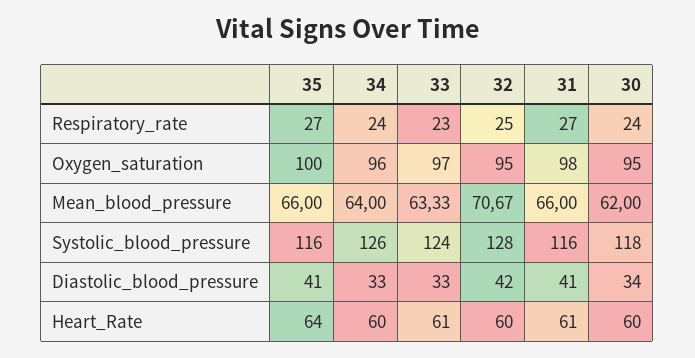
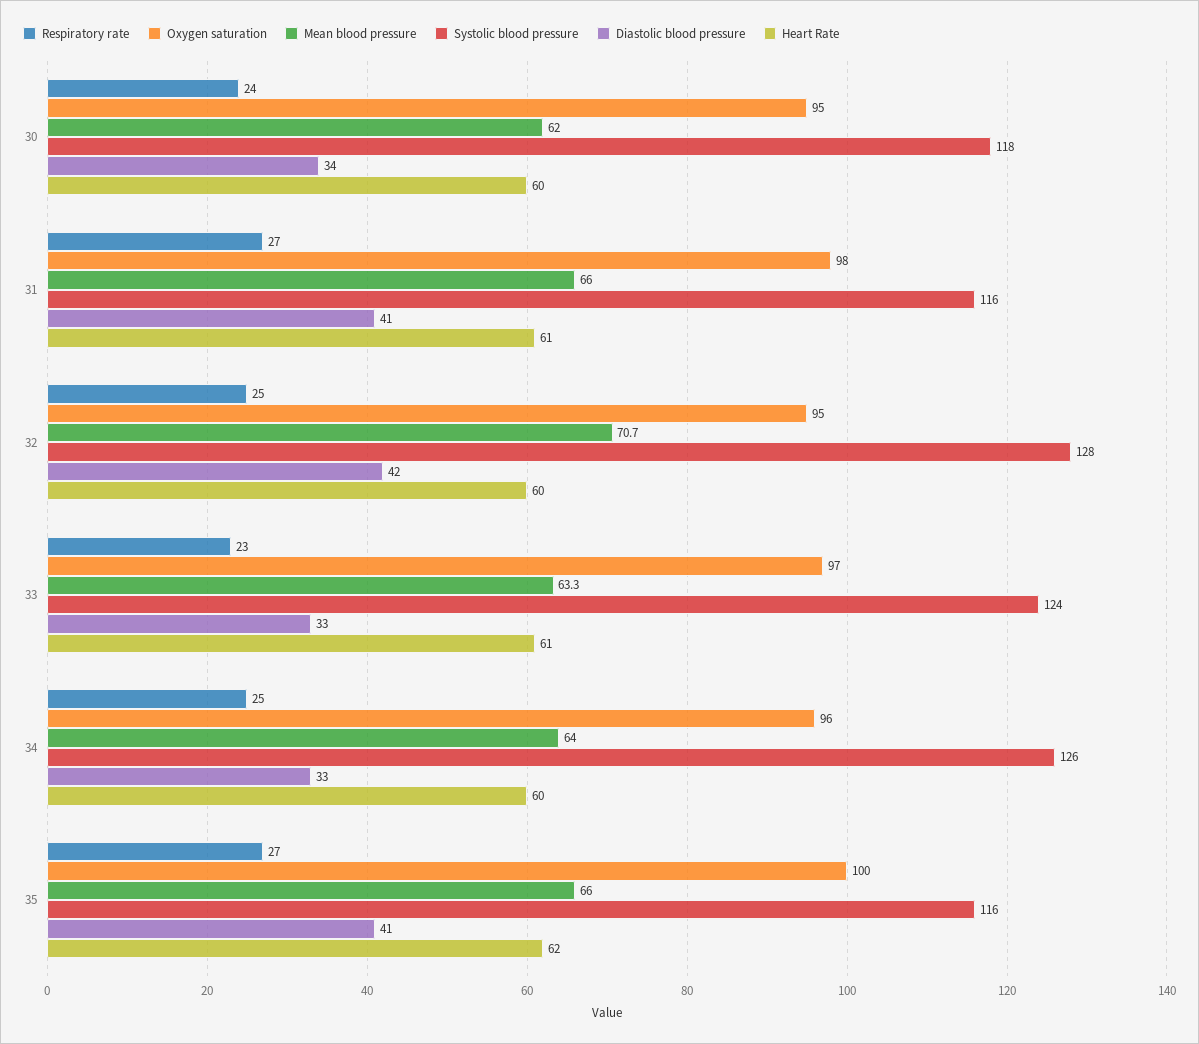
Respiratory_rate, 34: 24 -> 25
Heart_Rate, 35: 64 -> 62

